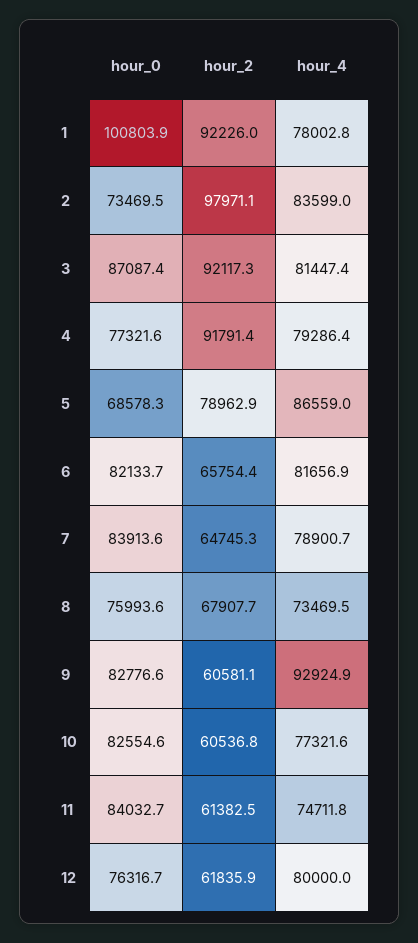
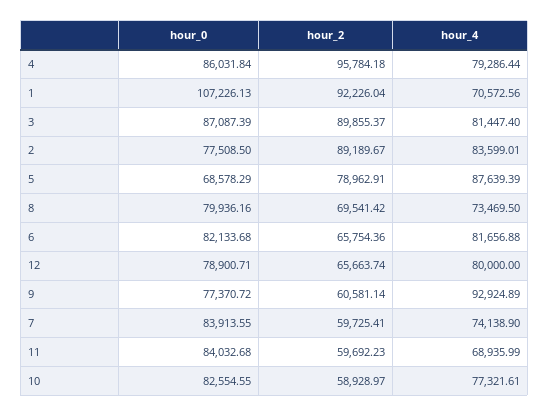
hour_0, 1: 100803.9 -> 107226.13
hour_4, 1: 78002.8 -> 70572.56
hour_0, 2: 73469.5 -> 77508.5
hour_2, 2: 97971.1 -> 89189.67
hour_2, 3: 92117.3 -> 89855.37
hour_0, 4: 77321.6 -> 86031.84
hour_2, 4: 91791.4 -> 95784.18
hour_4, 5: 86559 -> 87639.39
hour_2, 7: 64745.3 -> 59725.41
hour_4, 7: 78900.7 -> 74138.9
hour_0, 8: 75993.6 -> 79936.16
hour_2, 8: 67907.7 -> 69541.42
hour_0, 9: 82776.6 -> 77370.72
hour_2, 10: 60536.8 -> 58928.97
hour_2, 11: 61382.5 -> 59692.23
hour_4, 11: 74711.8 -> 68935.99
hour_0, 12: 76316.7 -> 78900.71
hour_2, 12: 61835.9 -> 65663.74

